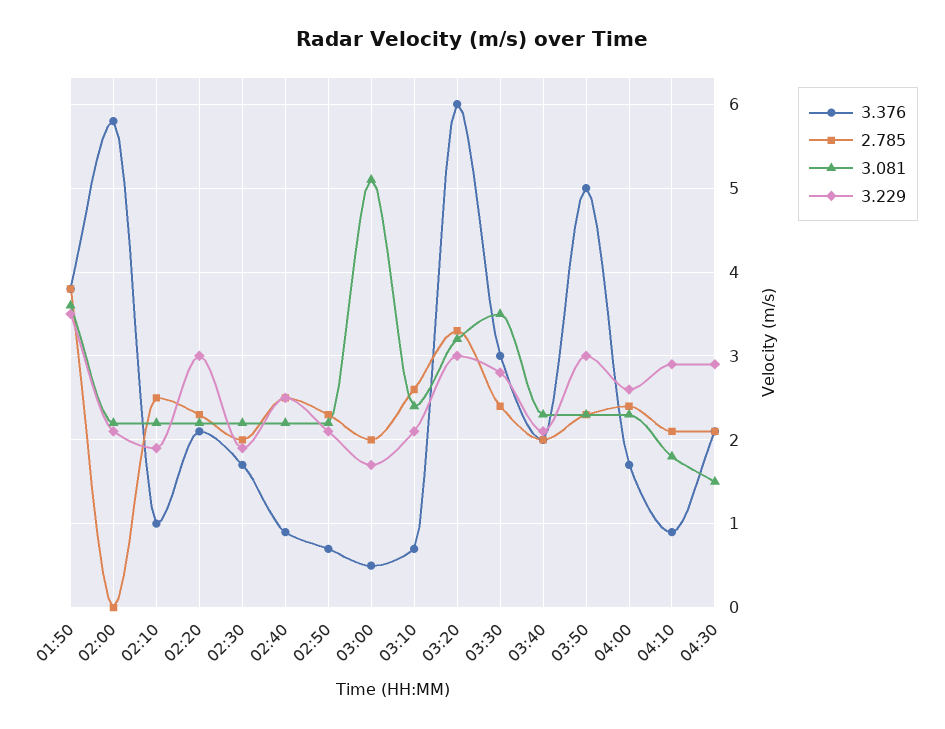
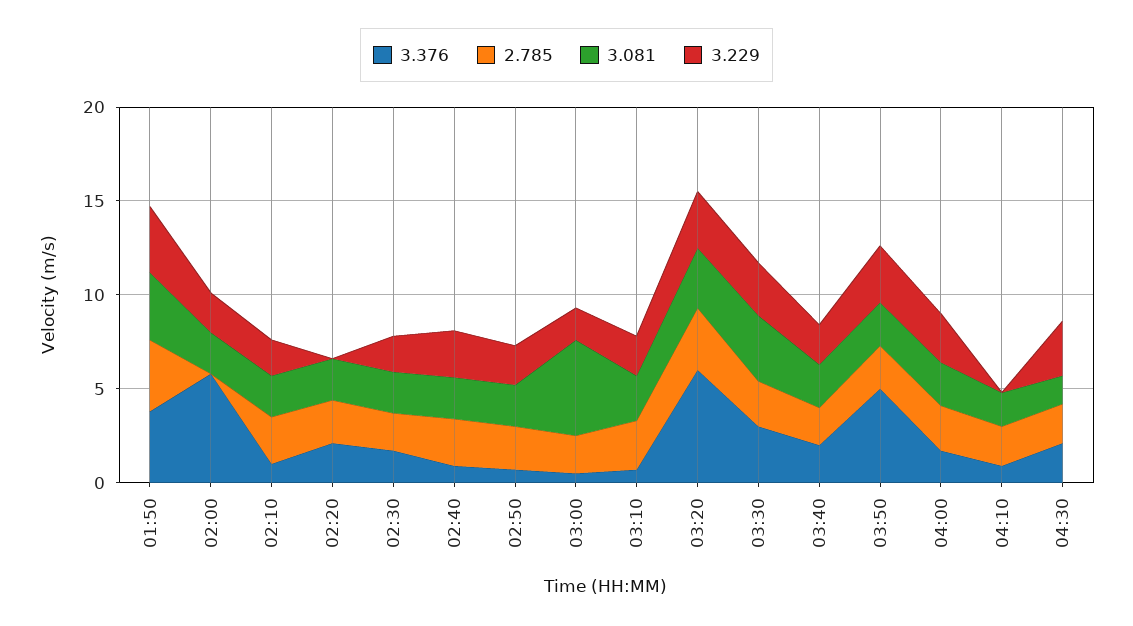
3.229, 02:20: 3 -> 0
3.229, 04:10: 2.9 -> 0

